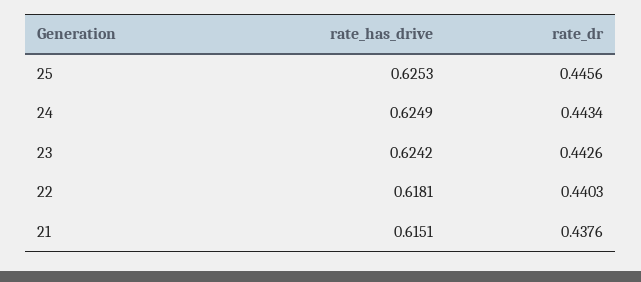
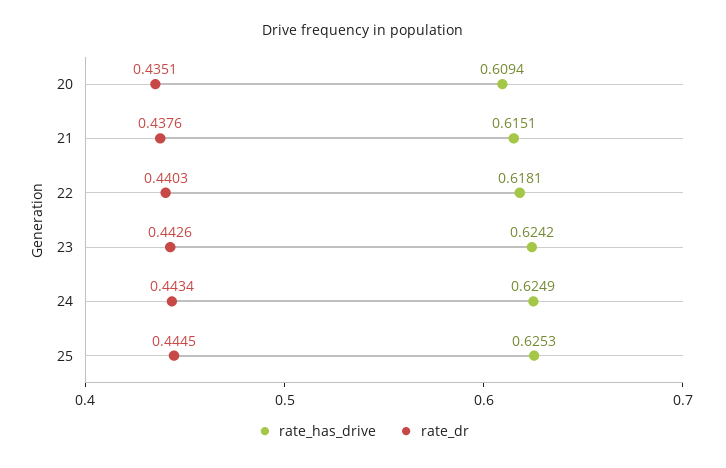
rate_dr, 25: 0.4456 -> 0.4445
rate_has_drive, 20: none -> 0.6094
rate_dr, 20: none -> 0.4351

